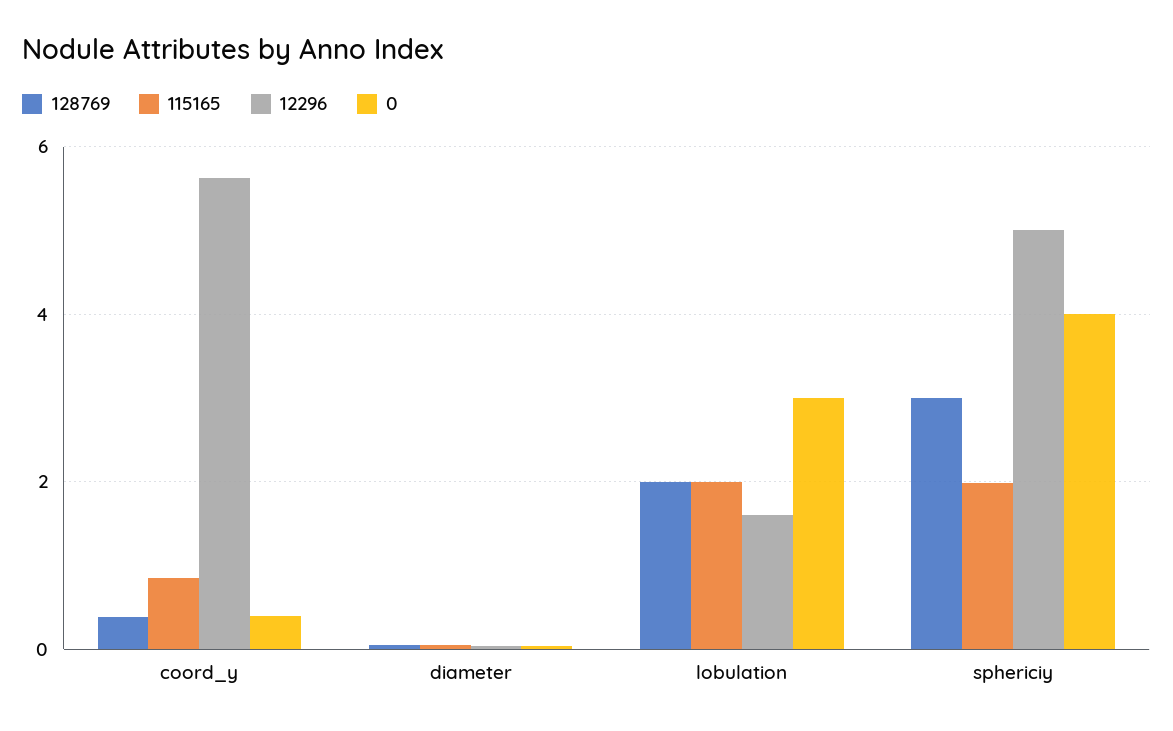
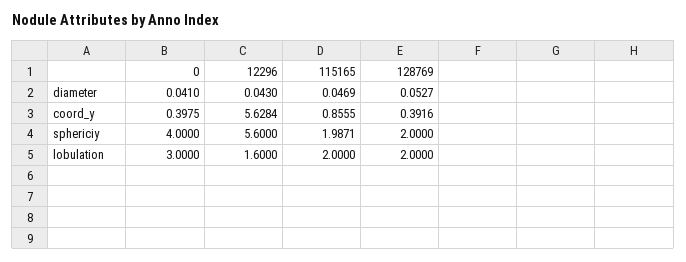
128769, sphericiy: 3 -> 2
12296, sphericiy: 5 -> 5.6

